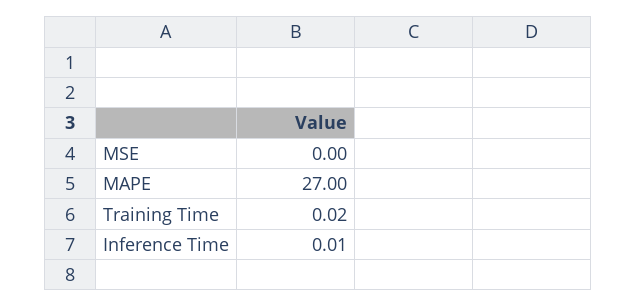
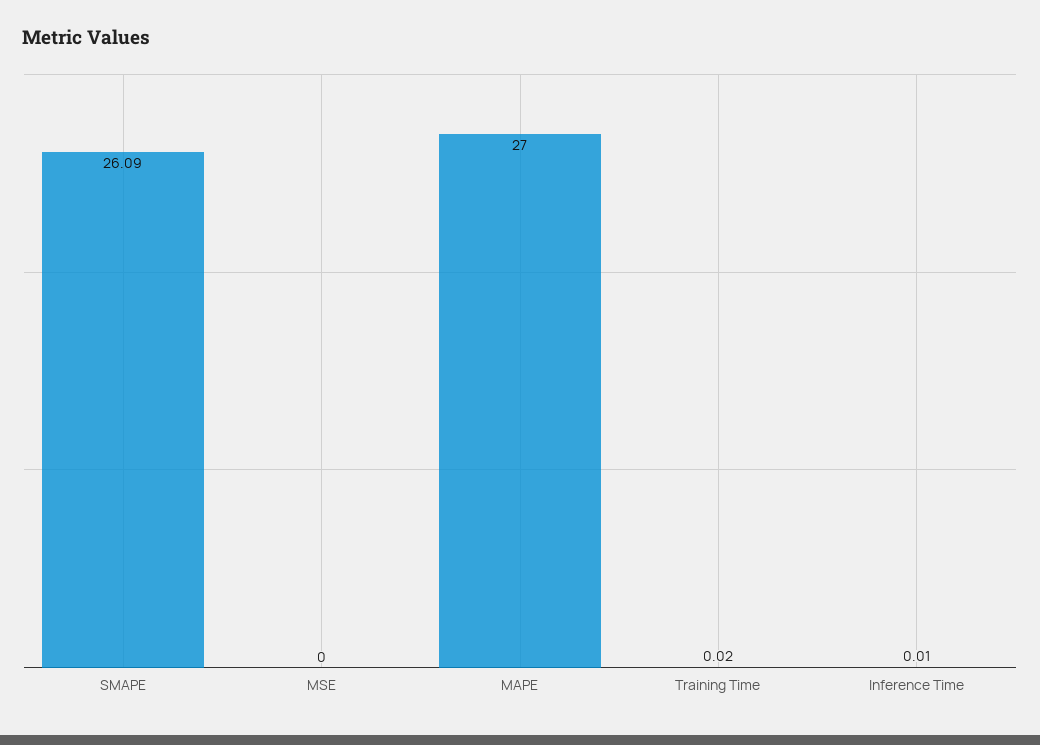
SMAPE: none -> 26.09

